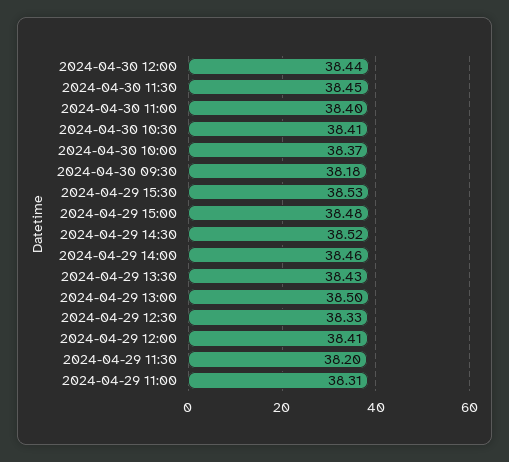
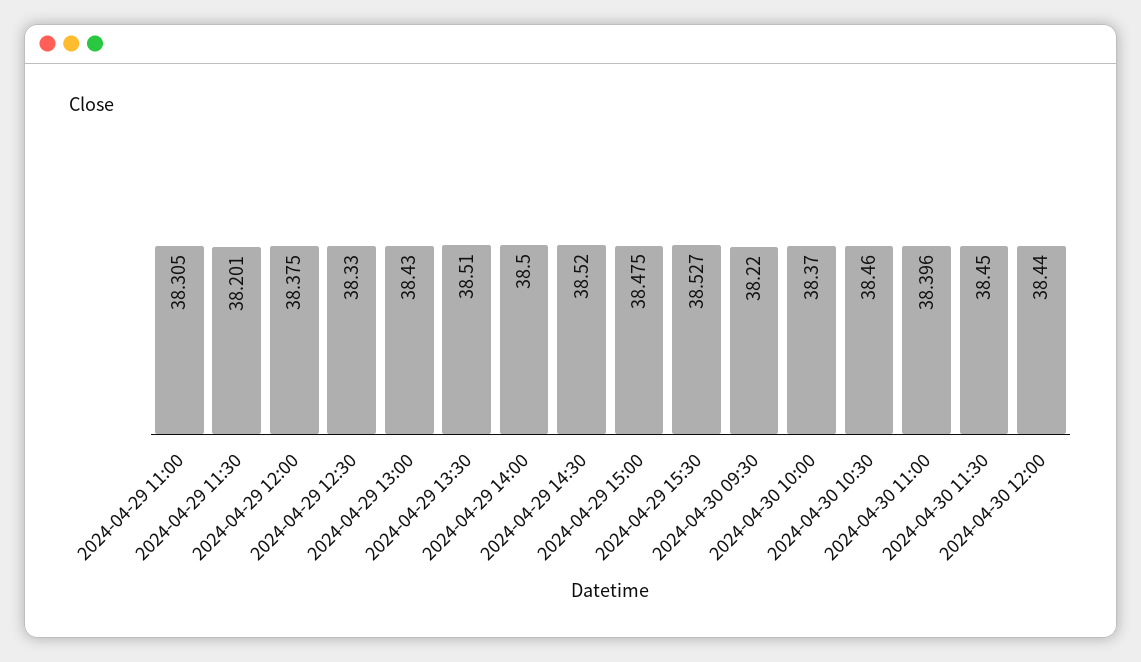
2024-04-30 10:30: 38.41 -> 38.46
2024-04-30 09:30: 38.18 -> 38.22
2024-04-29 14:00: 38.46 -> 38.5
2024-04-29 13:30: 38.43 -> 38.51
2024-04-29 13:00: 38.5 -> 38.43
2024-04-29 12:00: 38.41 -> 38.375

